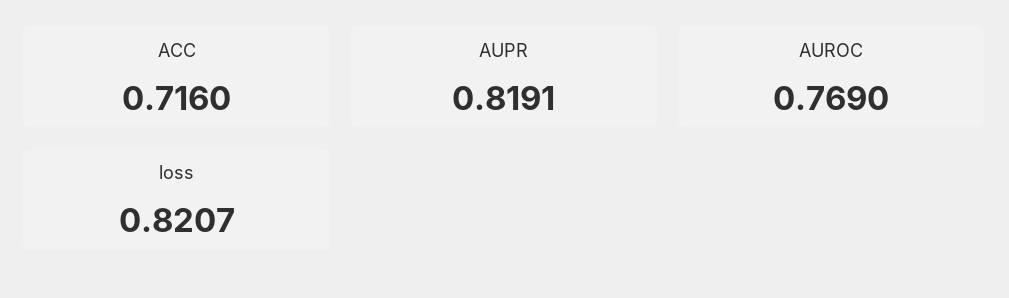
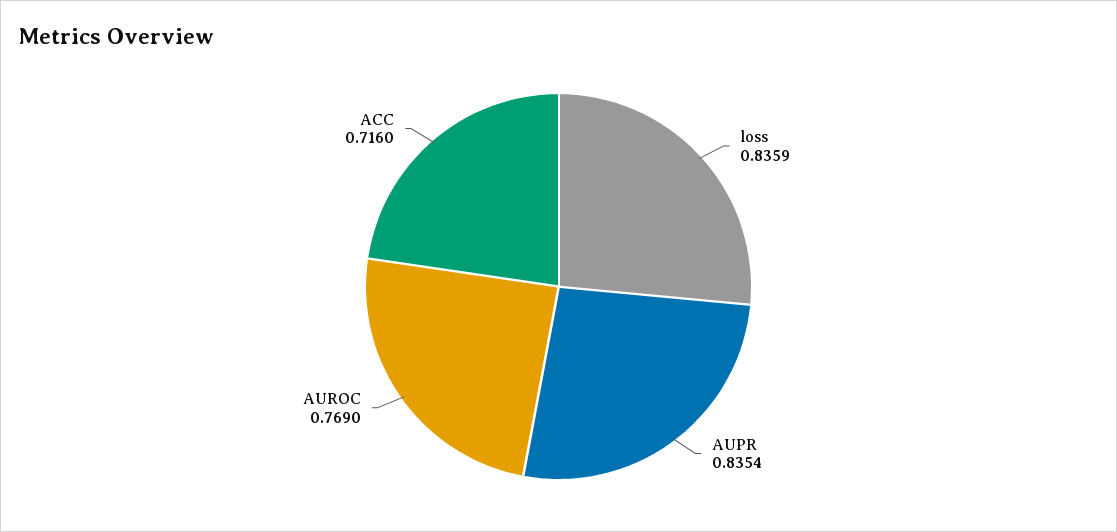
AUPR: 0.8191 -> 0.8354
loss: 0.8207 -> 0.8359

